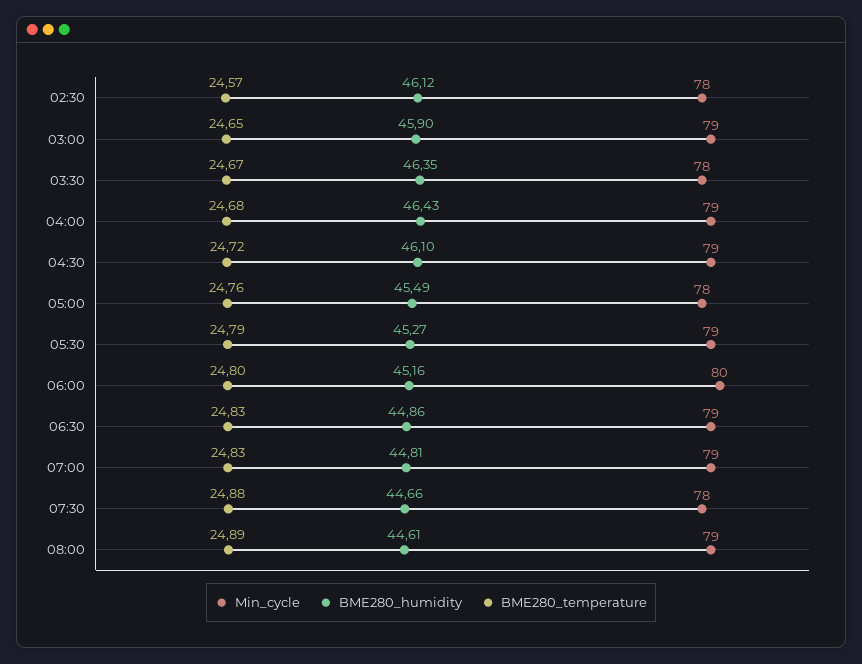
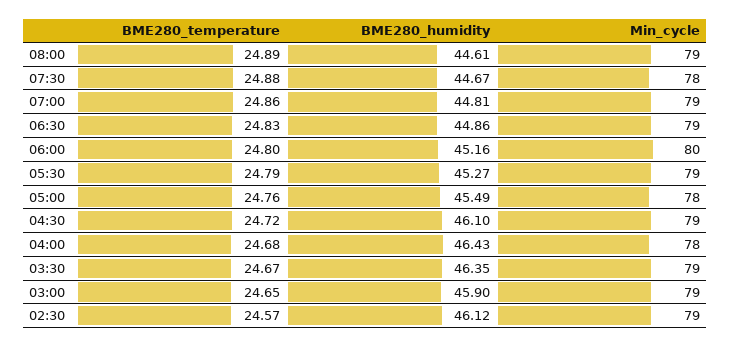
Min_cycle, 02:30: 78 -> 79
Min_cycle, 03:30: 78 -> 79
Min_cycle, 04:00: 79 -> 78
BME280_temperature, 07:00: 24.83 -> 24.86
BME280_humidity, 07:30: 44.66 -> 44.67

